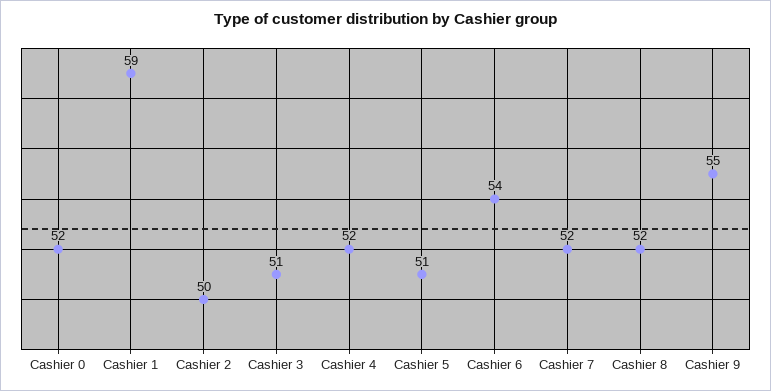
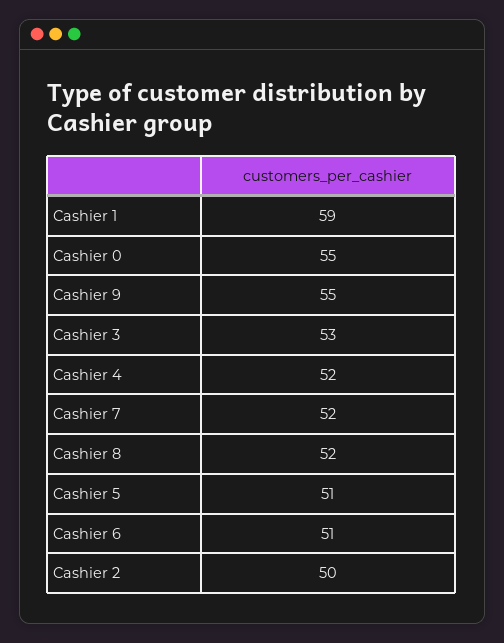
Cashier 0: 52 -> 55
Cashier 3: 51 -> 53
Cashier 6: 54 -> 51

